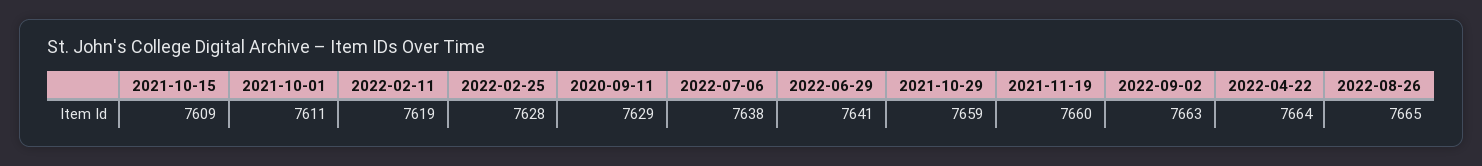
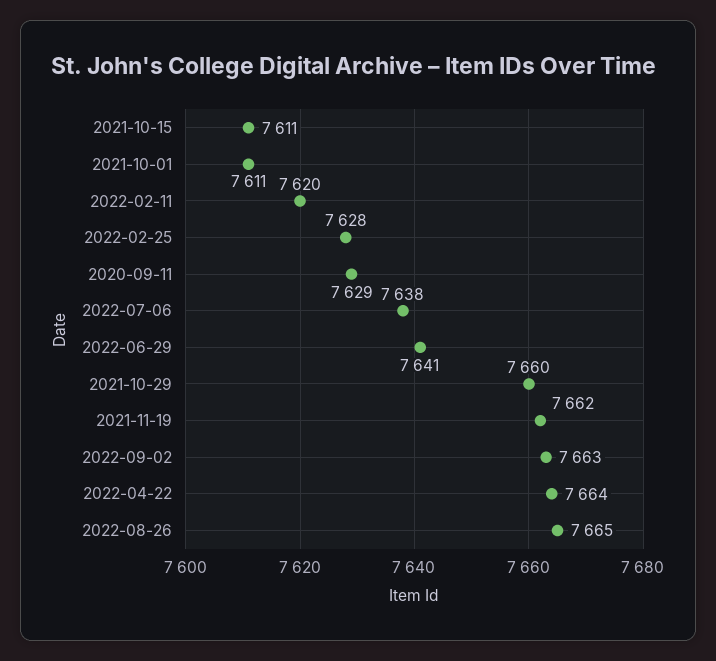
2021-10-15: 7609 -> 7611
2022-02-11: 7619 -> 7620
2021-10-29: 7659 -> 7660
2021-11-19: 7660 -> 7662

